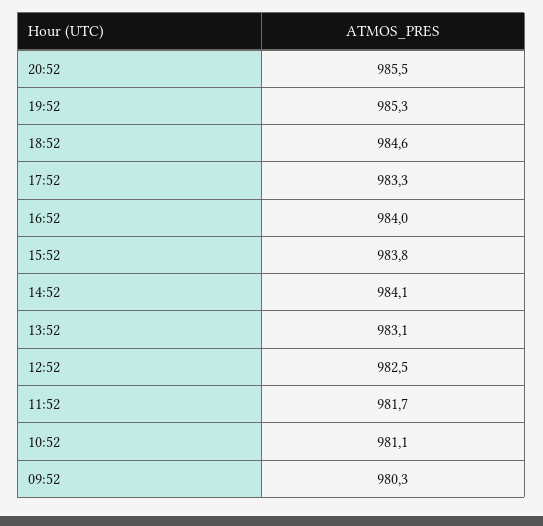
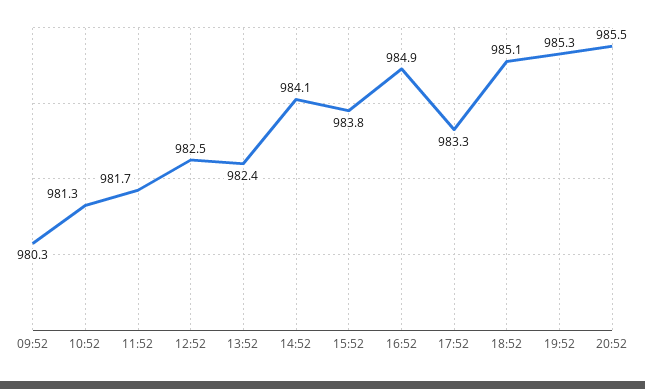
18:52: 984.6 -> 985.1
16:52: 984 -> 984.9
13:52: 983.1 -> 982.4
10:52: 981.1 -> 981.3

